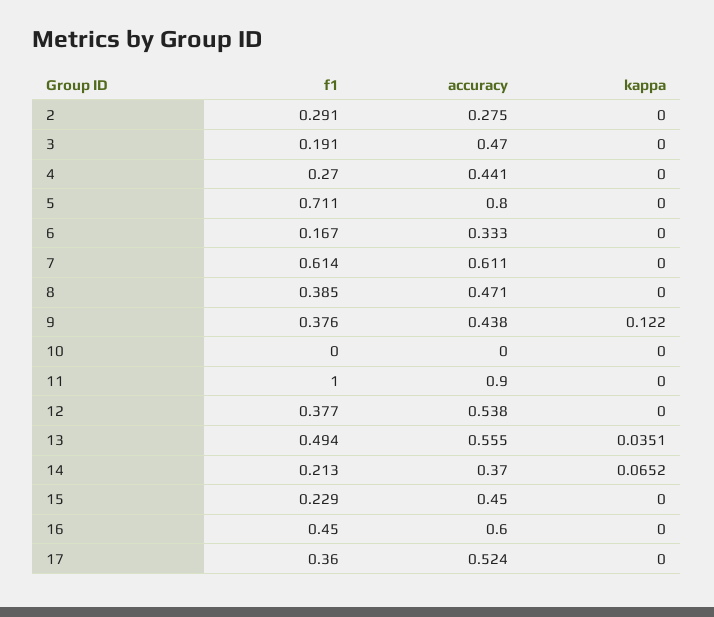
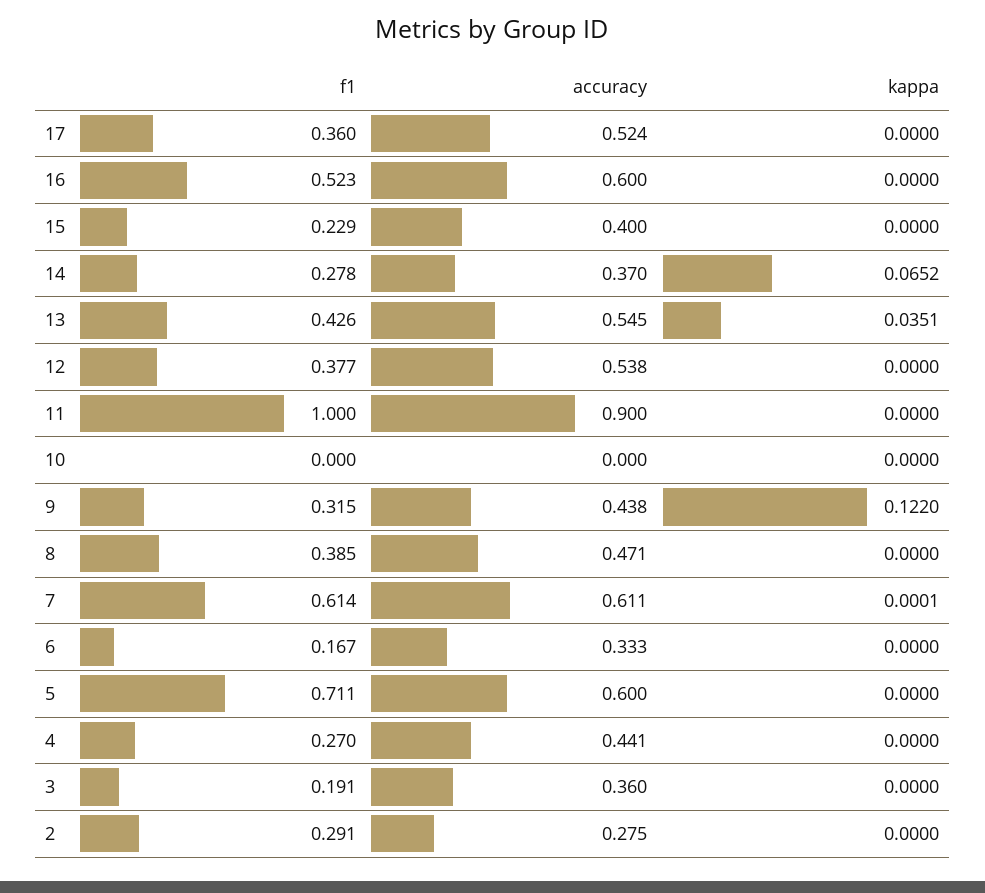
accuracy, 3: 0.47 -> 0.36
accuracy, 5: 0.8 -> 0.6
kappa, 7: 0 -> 0.0001
f1, 9: 0.376 -> 0.315
f1, 13: 0.494 -> 0.426
accuracy, 13: 0.555 -> 0.545
f1, 14: 0.213 -> 0.278
accuracy, 15: 0.45 -> 0.4
f1, 16: 0.45 -> 0.523

